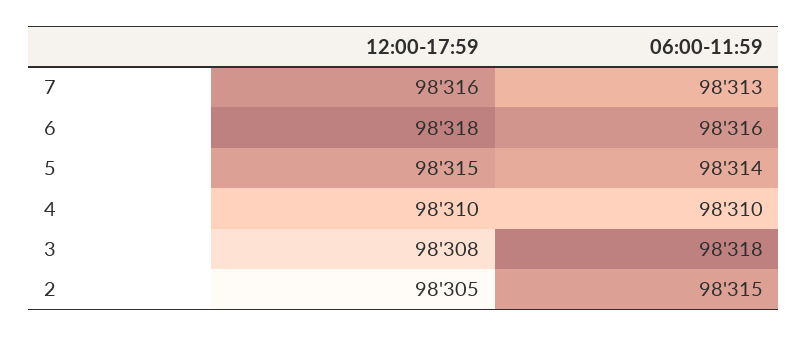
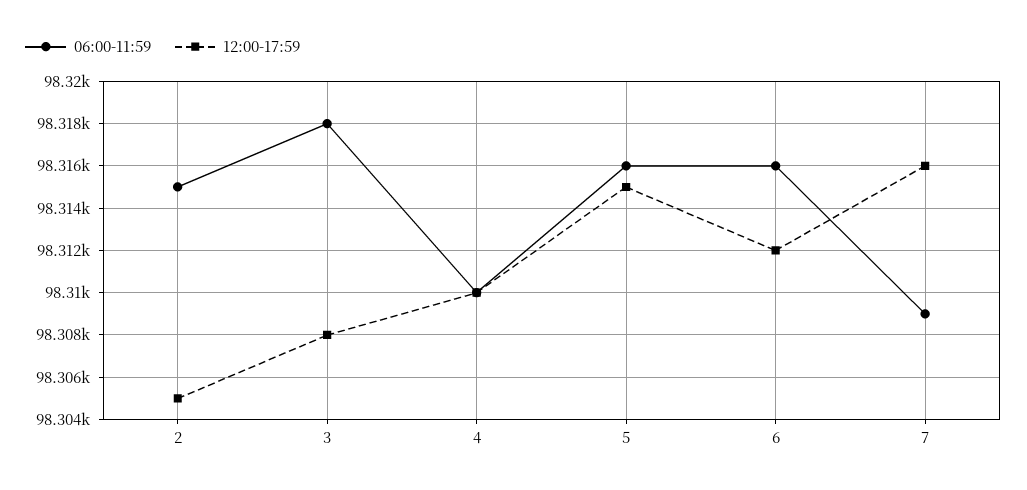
06:00-11:59, 7: 98313 -> 98309
12:00-17:59, 6: 98318 -> 98312
06:00-11:59, 5: 98314 -> 98316

